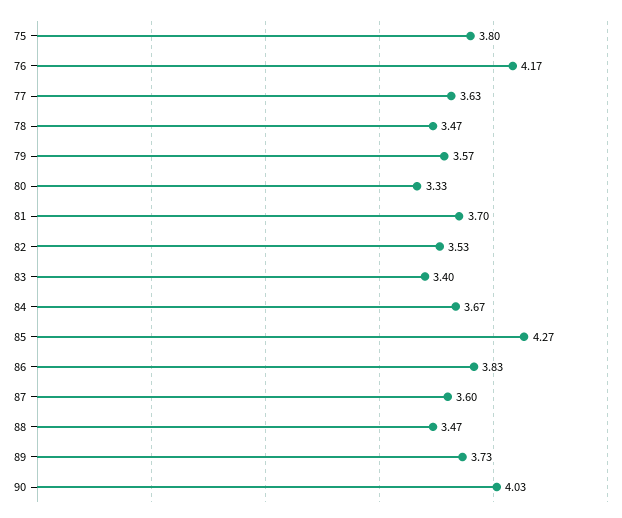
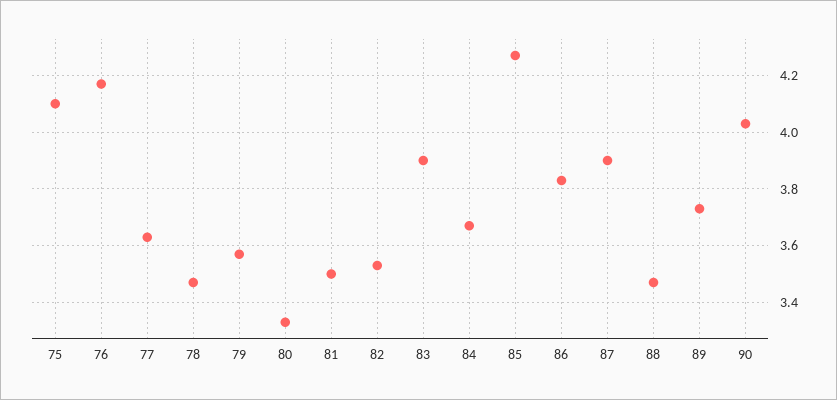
75: 3.8 -> 4.1
81: 3.7 -> 3.5
83: 3.4 -> 3.9
87: 3.6 -> 3.9

